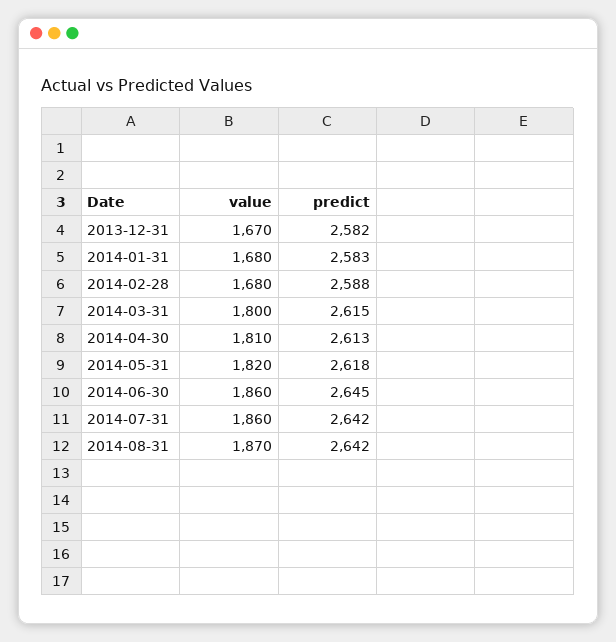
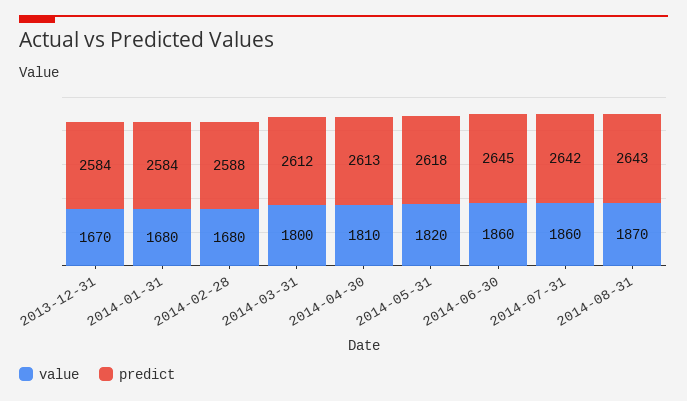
predict, 2013-12-31: 2582 -> 2584
predict, 2014-01-31: 2583 -> 2584
predict, 2014-03-31: 2615 -> 2612
predict, 2014-08-31: 2642 -> 2643

